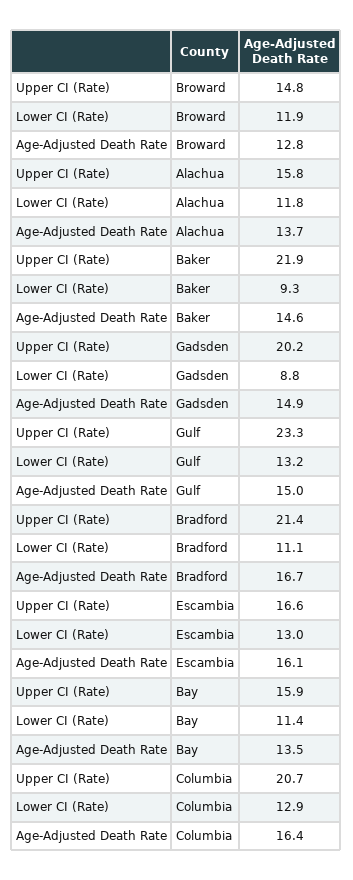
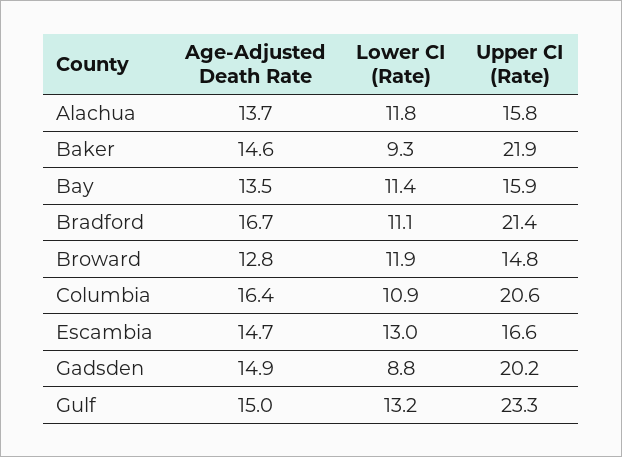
Age-Adjusted Death Rate, Escambia: 16.1 -> 14.7
Upper CI (Rate), Columbia: 20.7 -> 20.6
Lower CI (Rate), Columbia: 12.9 -> 10.9

